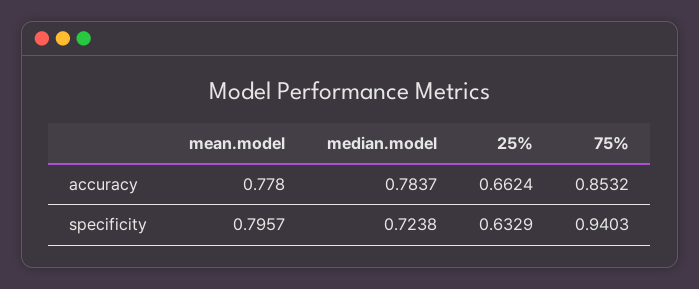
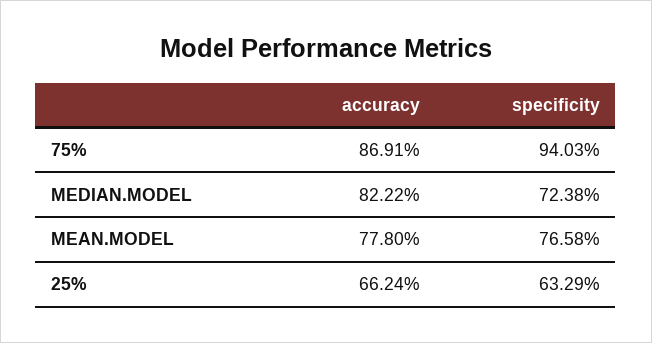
median.model, accuracy: 0.7837 -> 0.8222
75%, accuracy: 0.8532 -> 0.8691
mean.model, specificity: 0.7957 -> 0.7658

